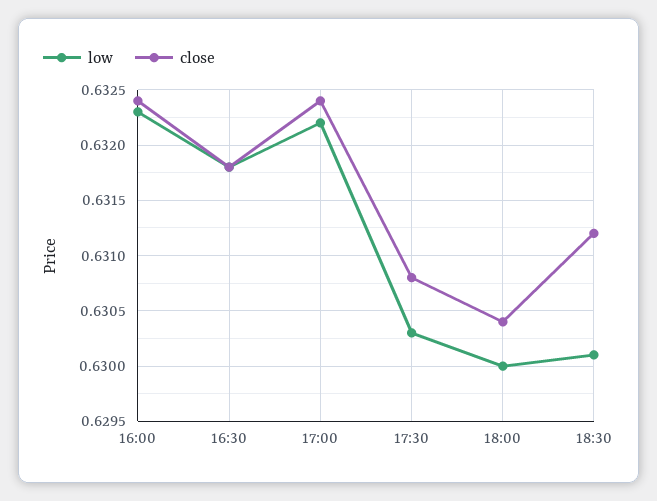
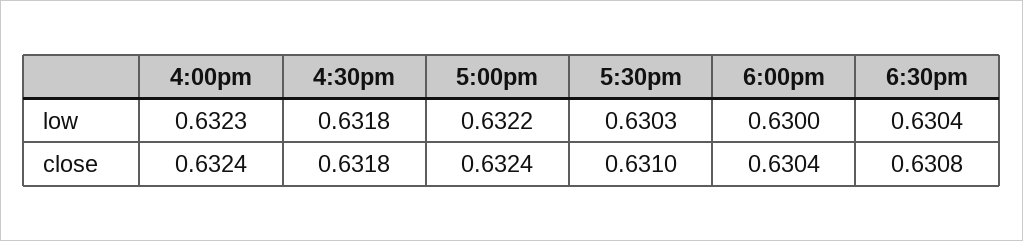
close, 17:30: 0.6308 -> 0.631
low, 18:30: 0.6301 -> 0.6304
close, 18:30: 0.6312 -> 0.6308

